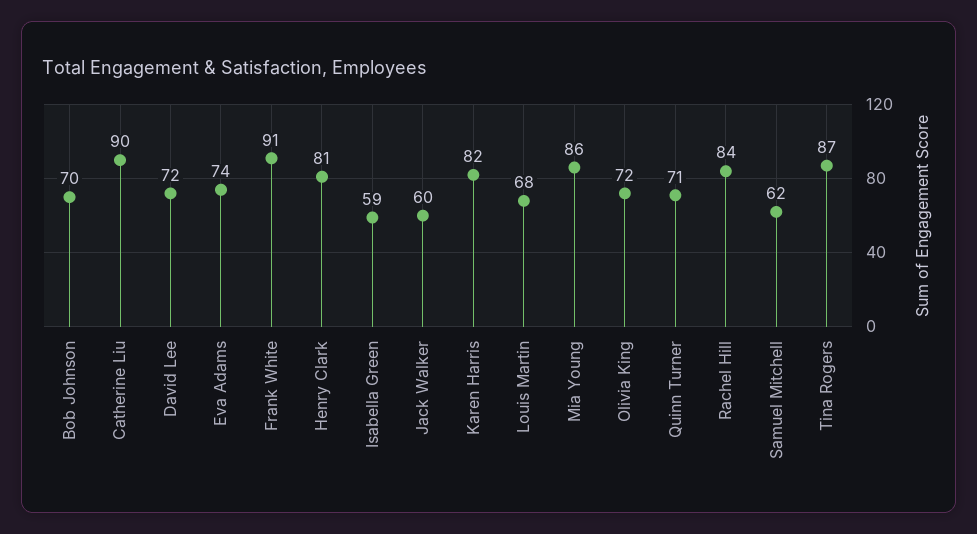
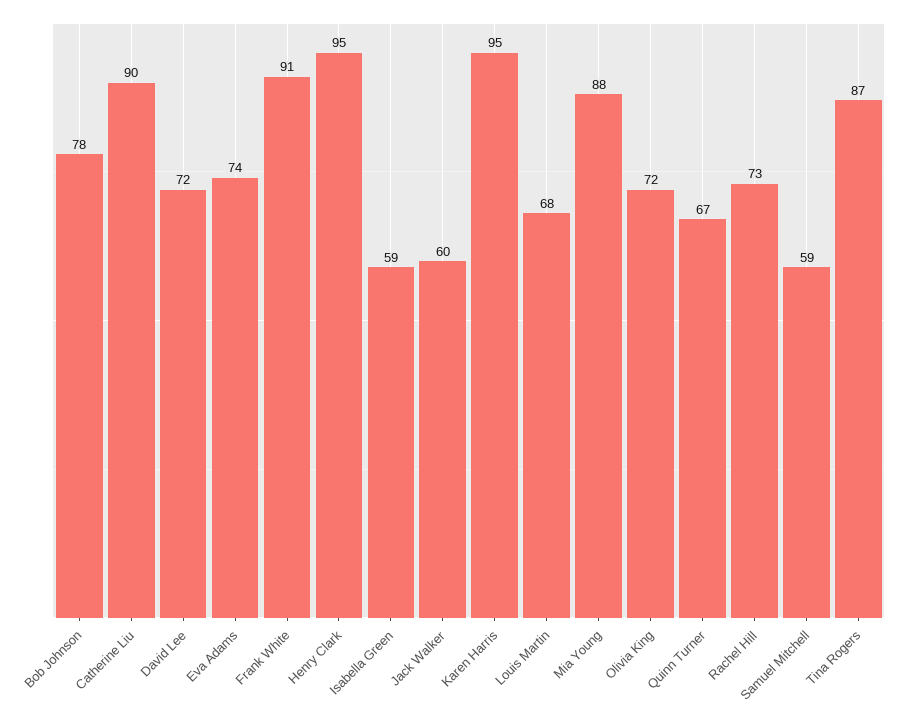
Bob Johnson: 70 -> 78
Henry Clark: 81 -> 95
Karen Harris: 82 -> 95
Mia Young: 86 -> 88
Quinn Turner: 71 -> 67
Rachel Hill: 84 -> 73
Samuel Mitchell: 62 -> 59

